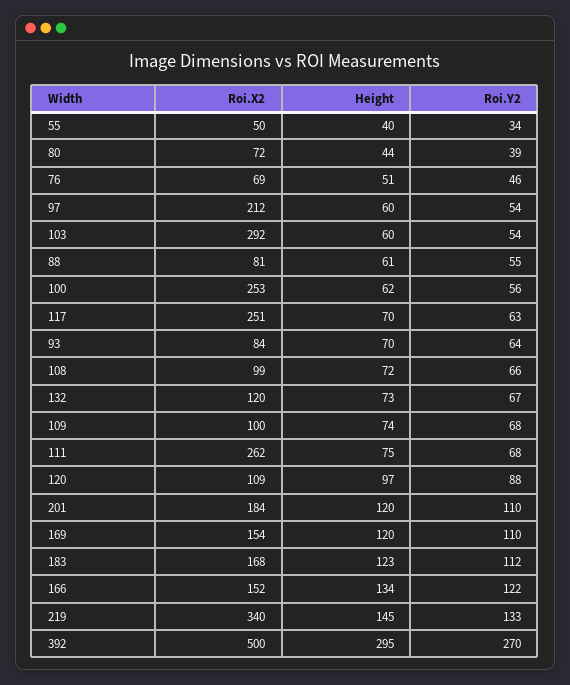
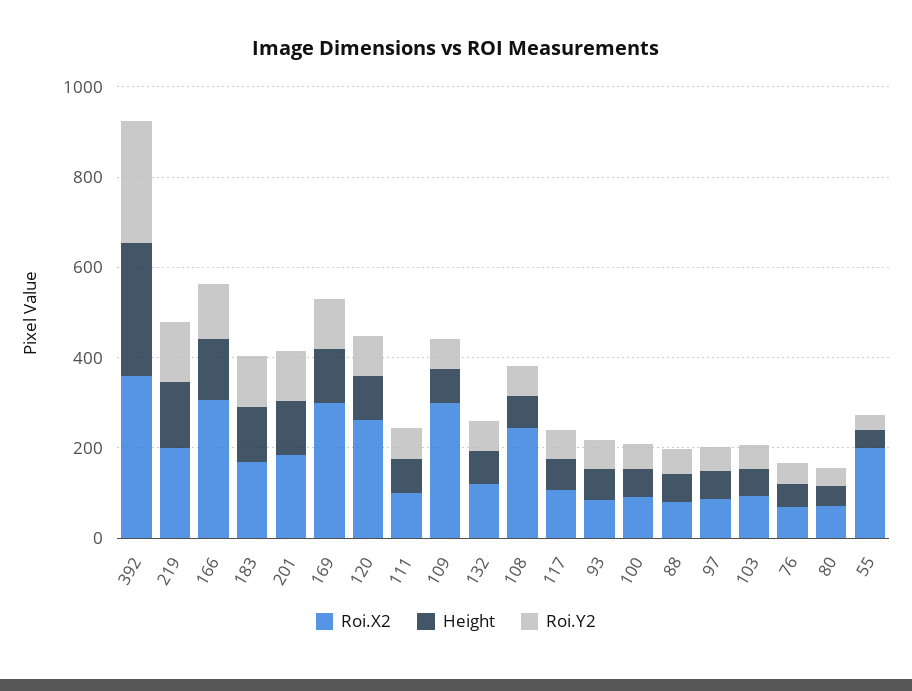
Roi.X2, 55: 50 -> 200
Roi.X2, 97: 212 -> 100
Roi.X2, 103: 292 -> 100
Roi.X2, 100: 253 -> 100
Roi.X2, 117: 251 -> 100
Roi.X2, 108: 99 -> 250
Roi.X2, 109: 100 -> 300
Roi.X2, 111: 262 -> 100
Roi.X2, 120: 109 -> 250
Roi.X2, 169: 154 -> 300
Roi.X2, 166: 152 -> 300
Roi.X2, 219: 340 -> 200
Roi.X2, 392: 500 -> 350

